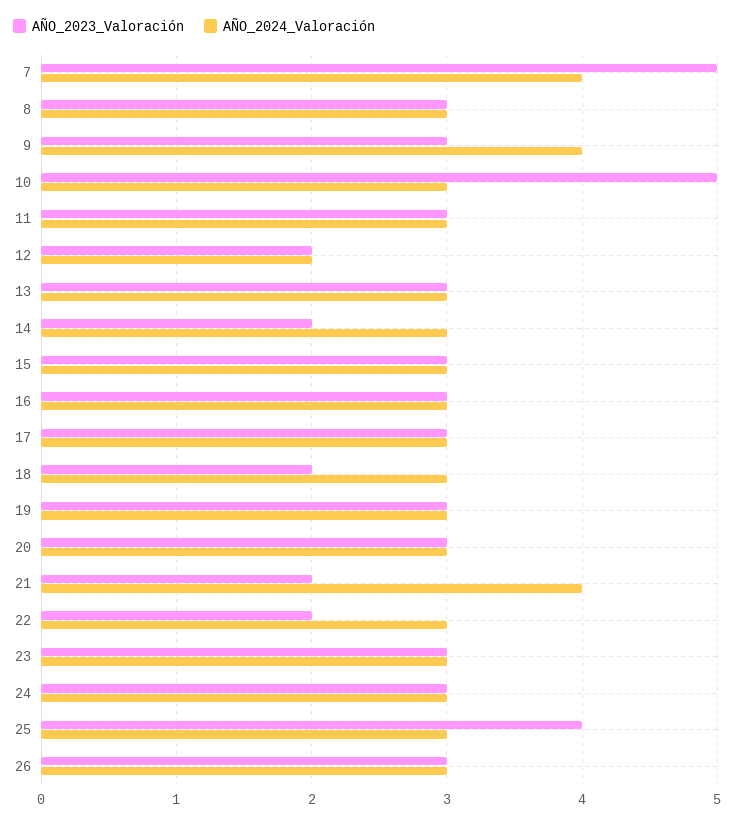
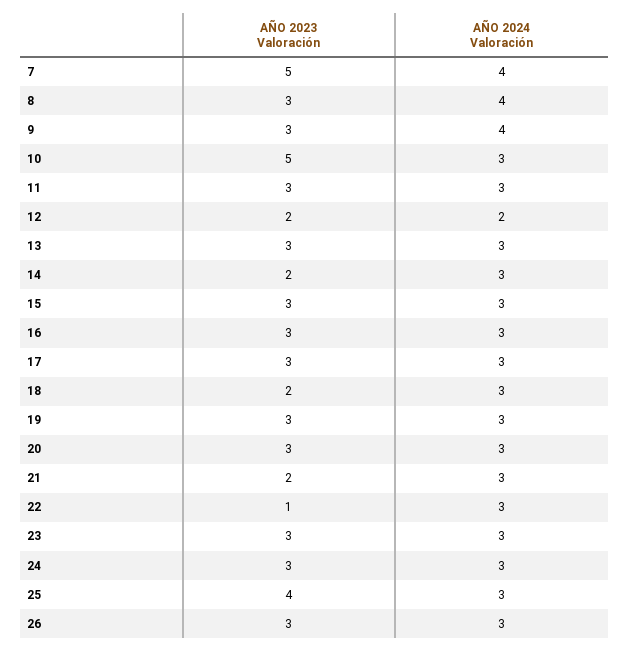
AÑO_2024_Valoración, 8: 3 -> 4
AÑO_2024_Valoración, 21: 4 -> 3
AÑO_2023_Valoración, 22: 2 -> 1

